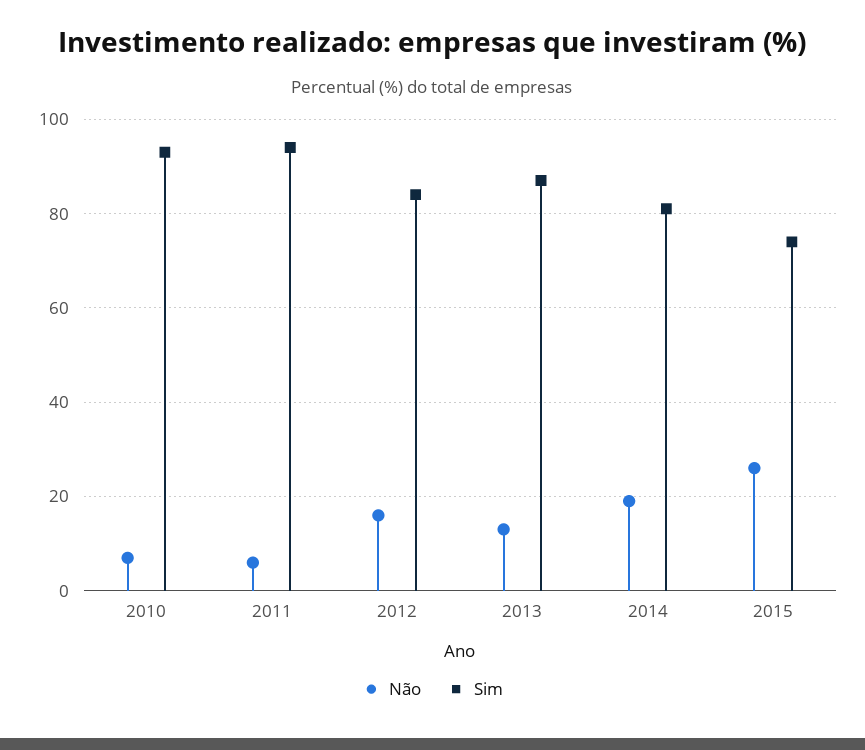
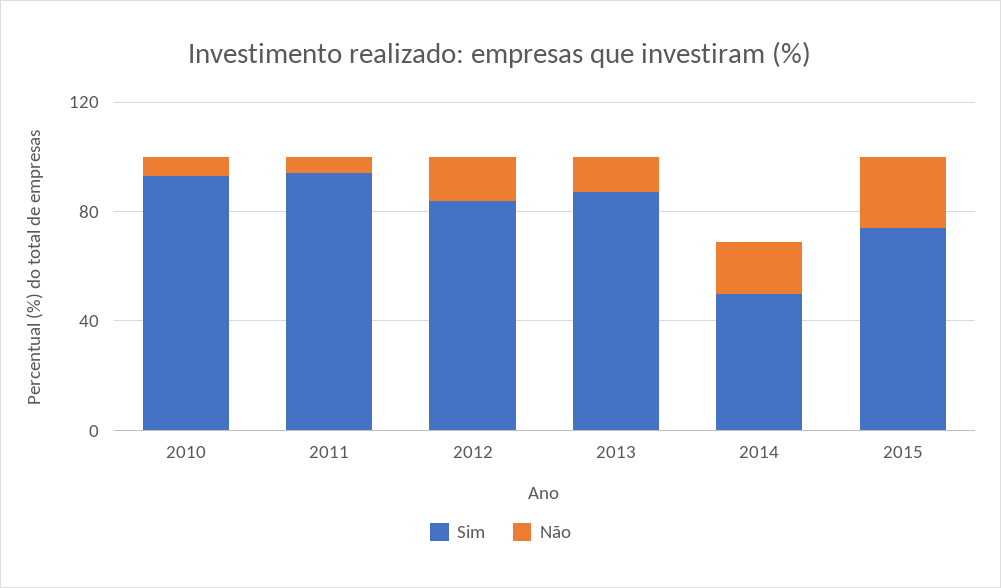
Sim, 2014: 80 -> 50

